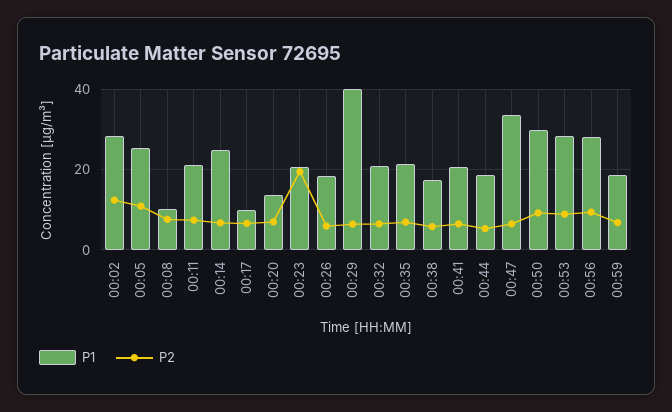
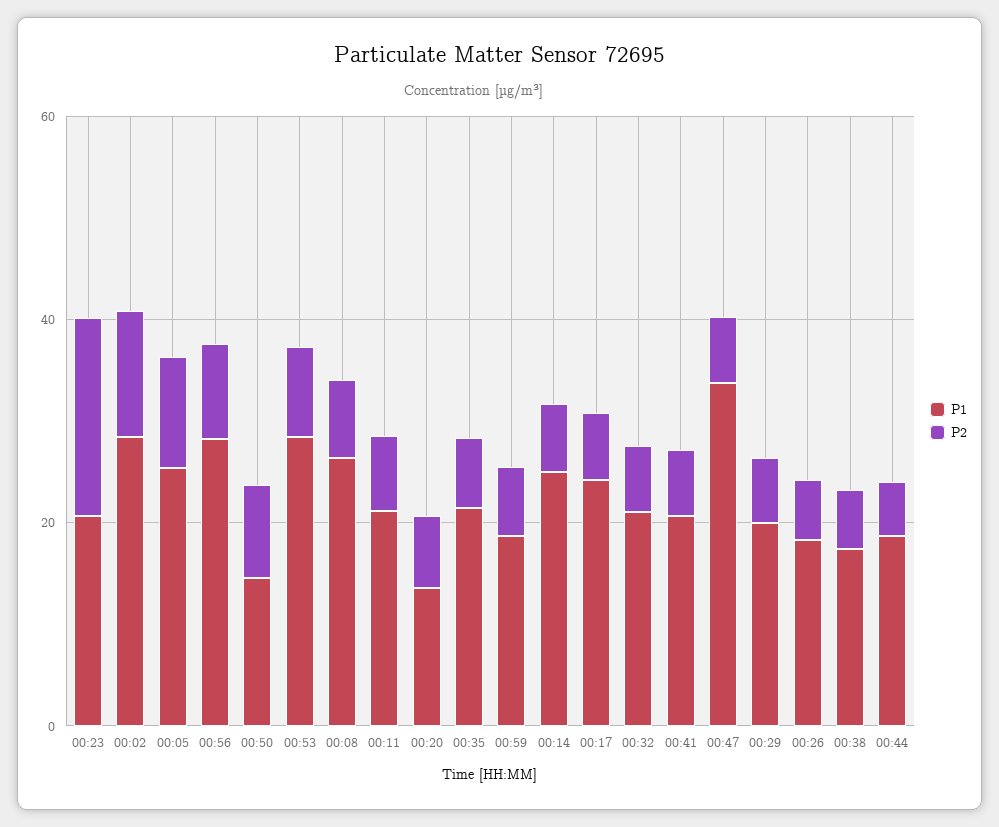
P1, 00:08: 10 -> 25
P1, 00:17: 10 -> 25
P1, 00:29: 40 -> 20
P1, 00:50: 30 -> 15

